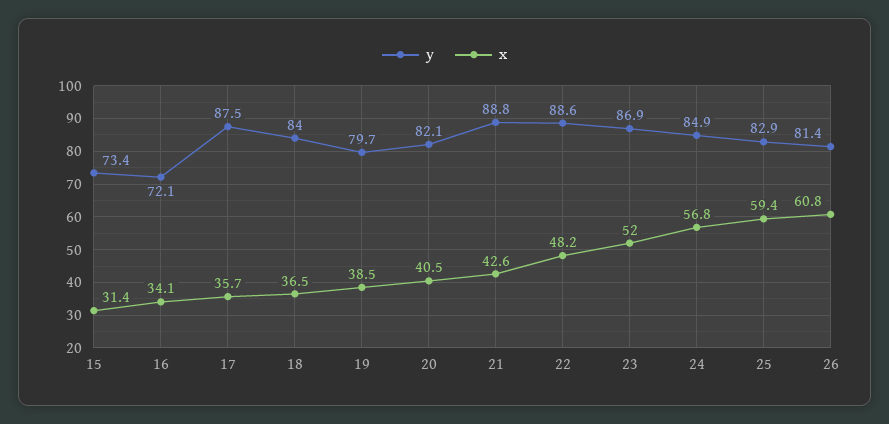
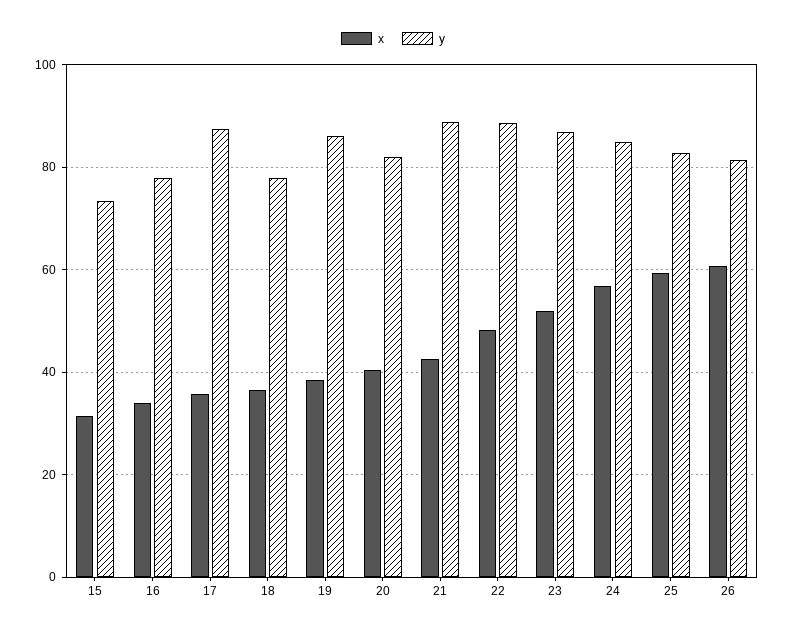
y, 16: 72.1 -> 78
y, 18: 84 -> 78
y, 19: 79.7 -> 86

